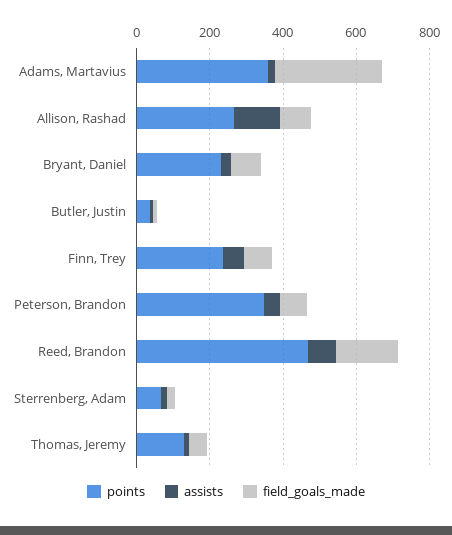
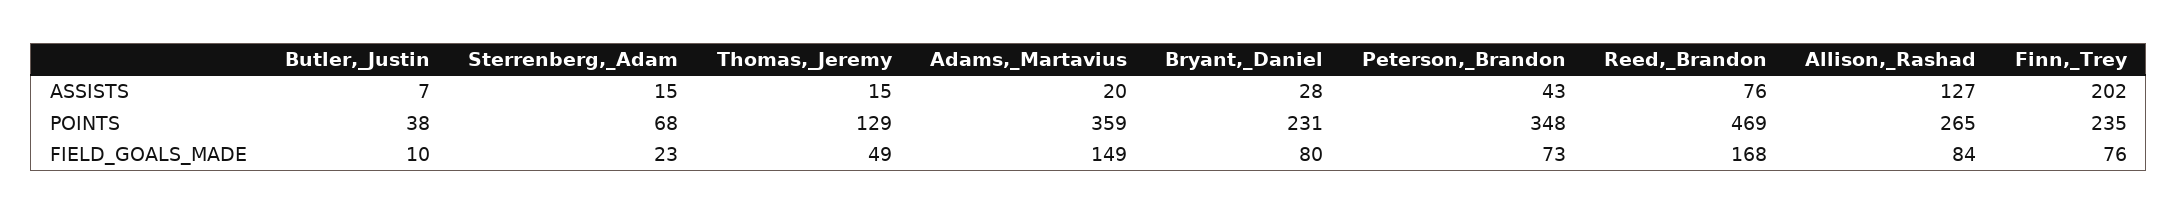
field_goals_made, Adams, Martavius: 300 -> 149
assists, Finn, Trey: 50 -> 202

